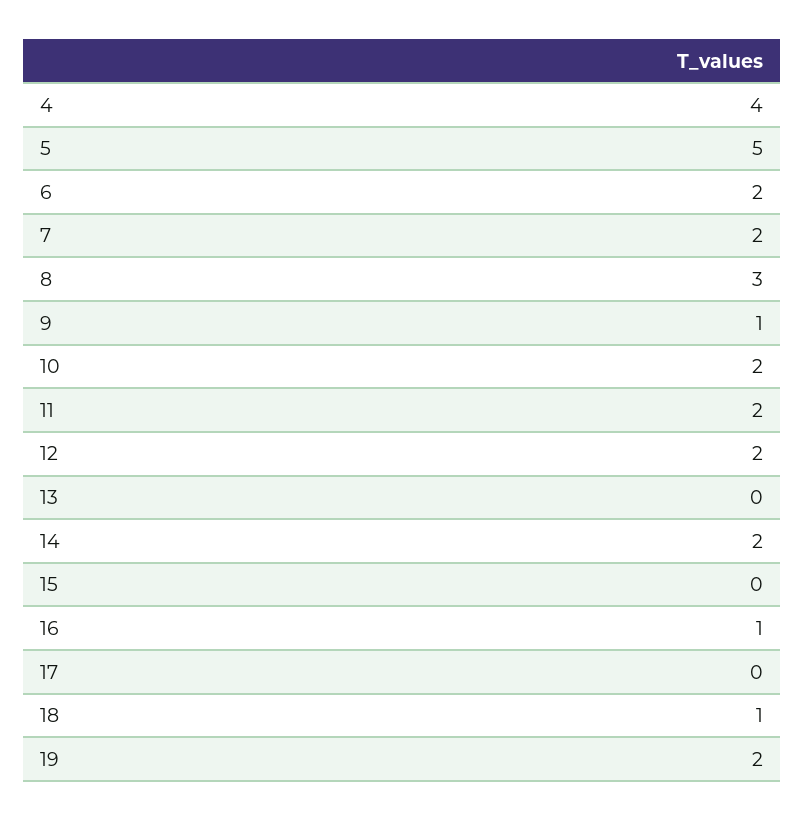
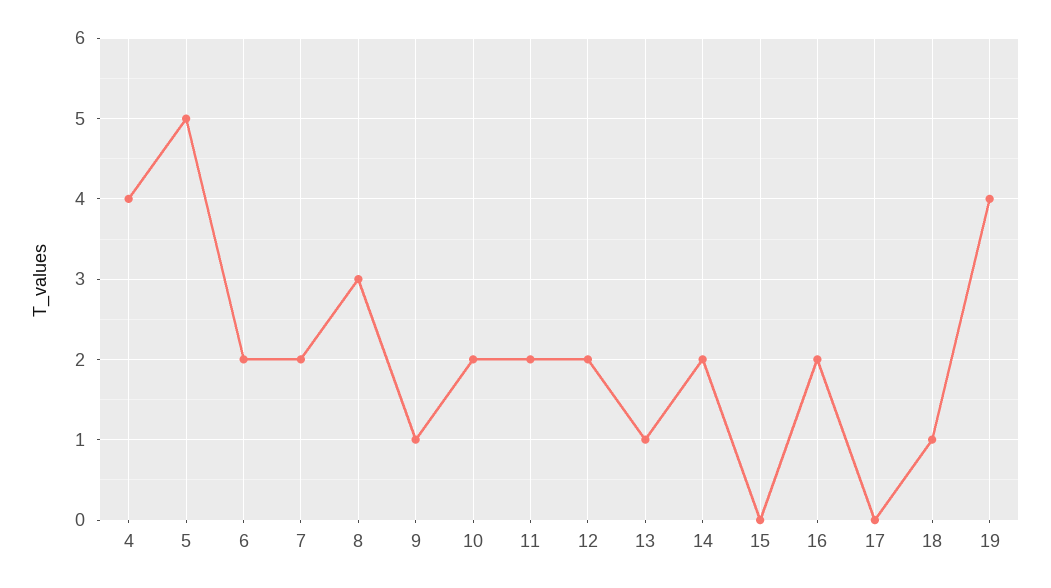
13: 0 -> 1
16: 1 -> 2
19: 2 -> 4

